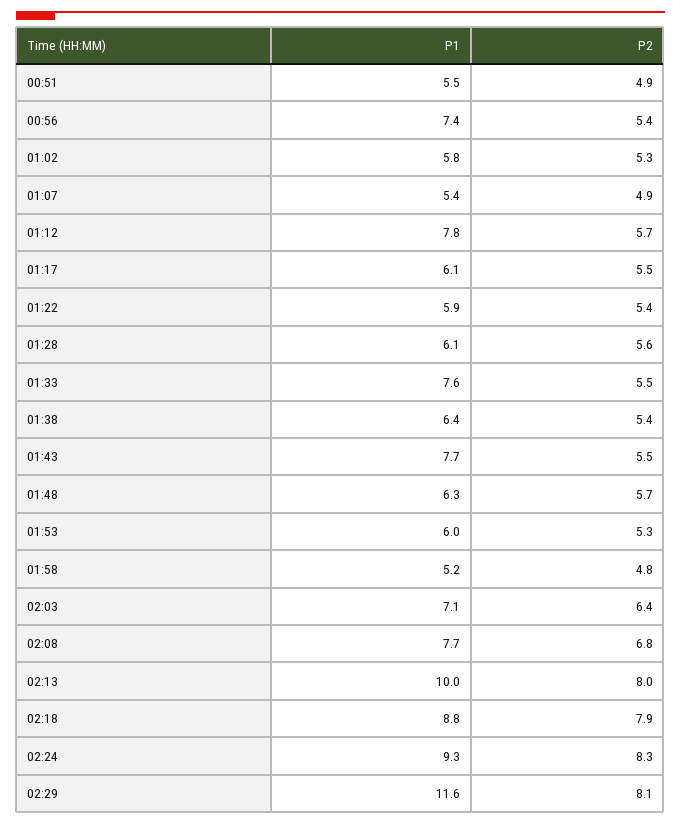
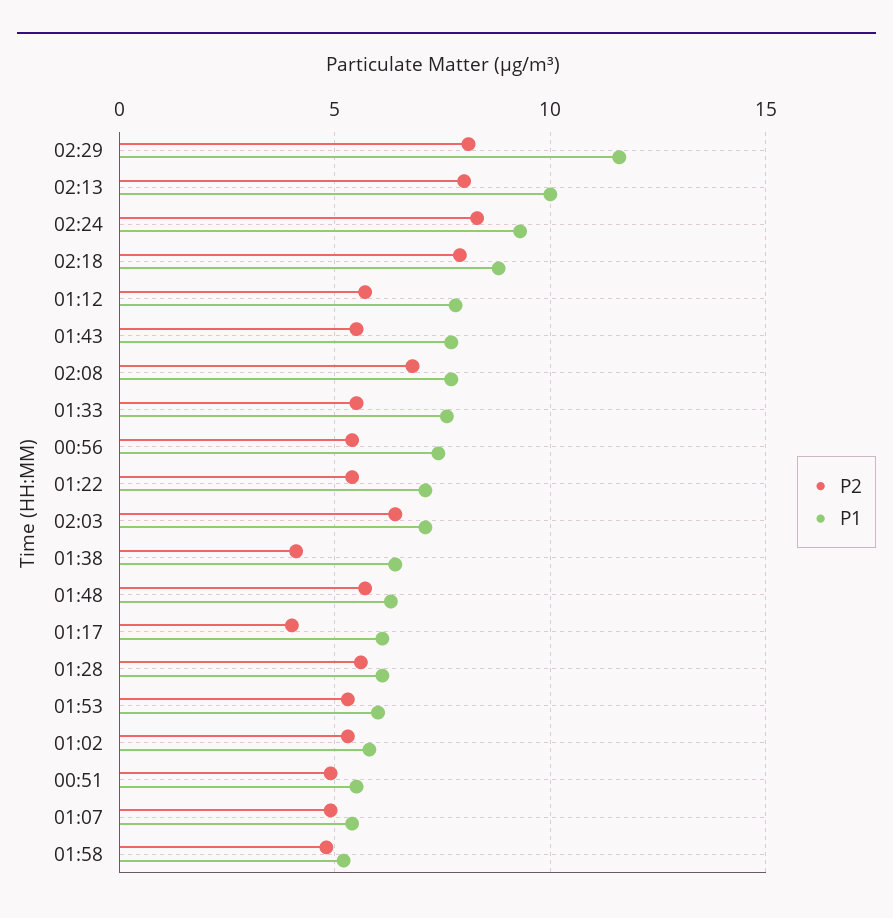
P2, 01:17: 5.5 -> 4
P1, 01:22: 5.9 -> 7
P2, 01:38: 5.4 -> 4

